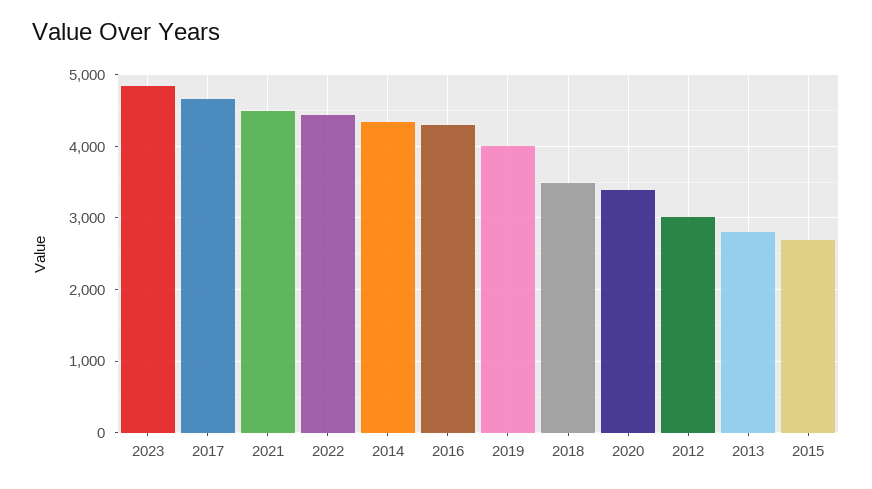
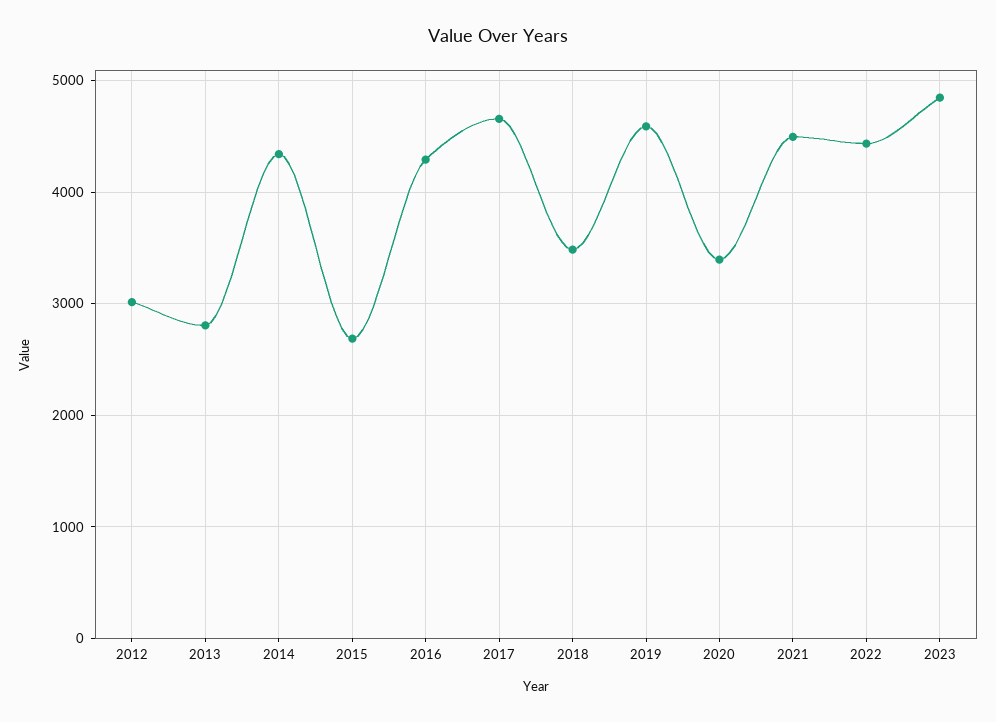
2019: 4000 -> 4600

